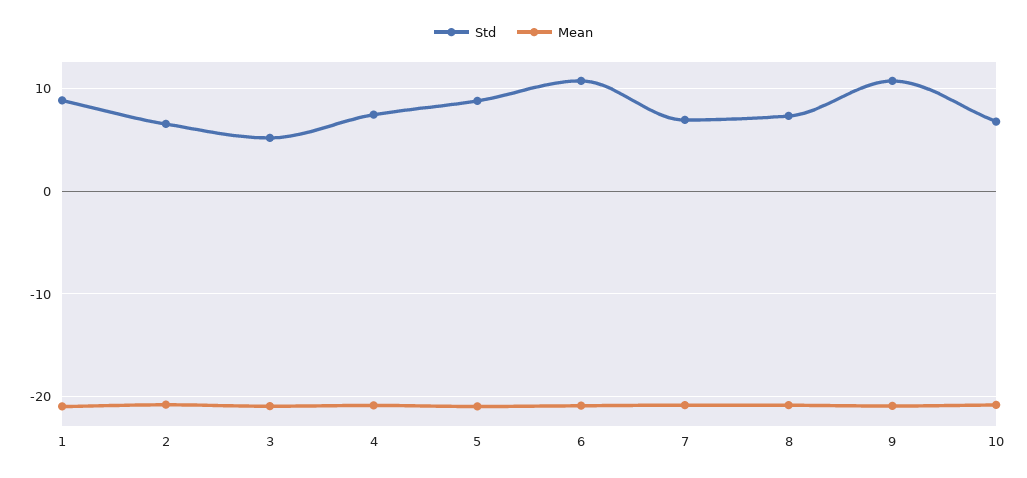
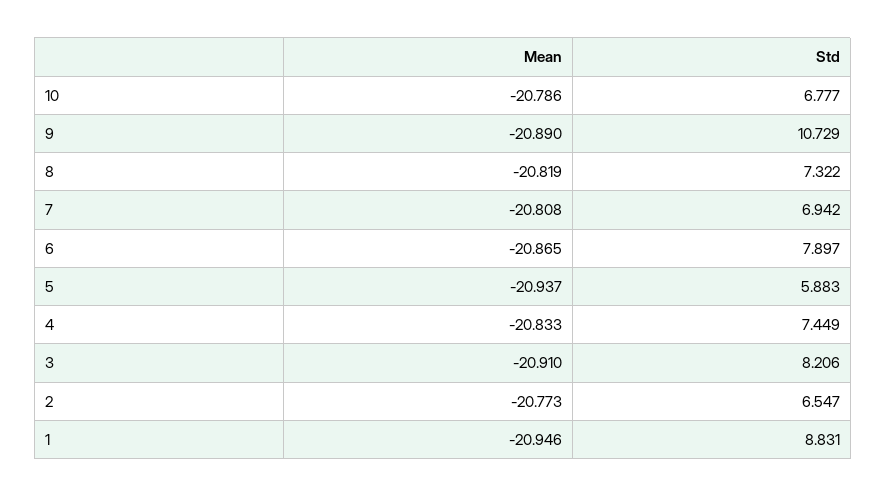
Std, 3: 5 -> 8.206
Std, 5: 9 -> 5.883
Std, 6: 11 -> 7.897

